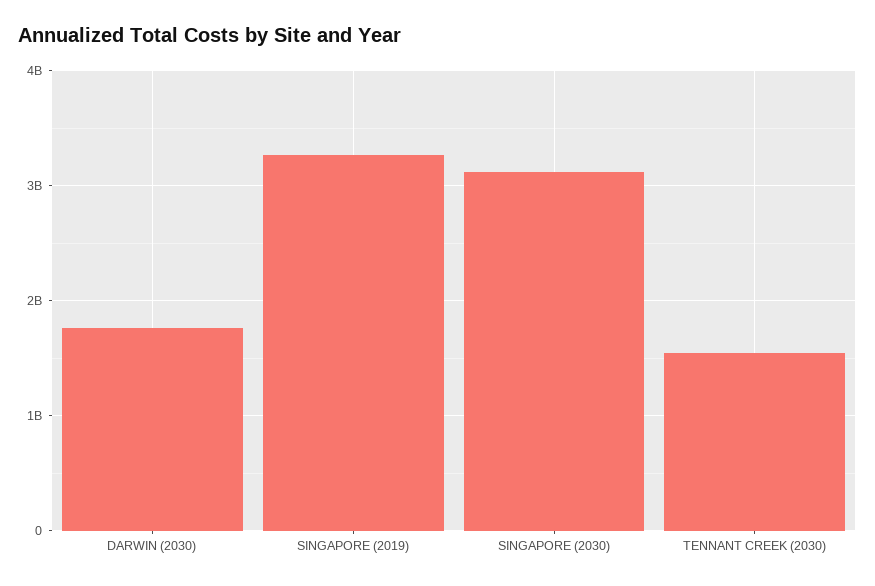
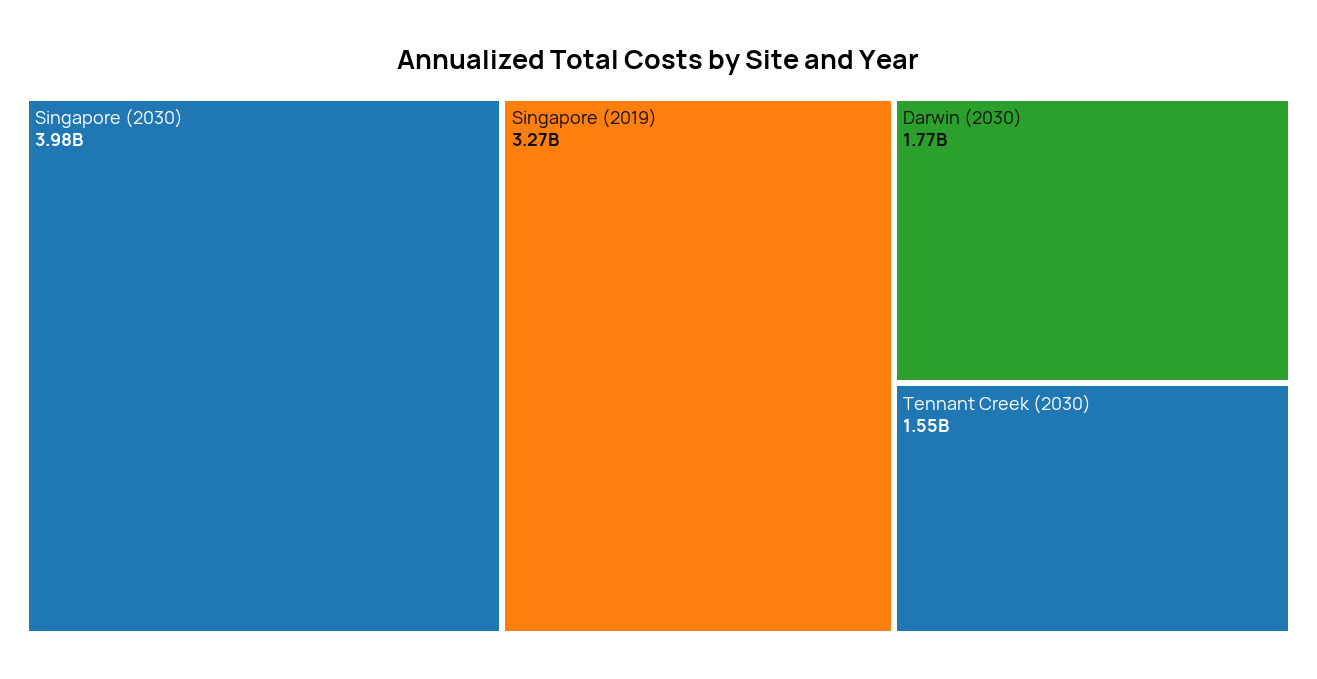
SINGAPORE (2030): 3100000000 -> 3980000000

